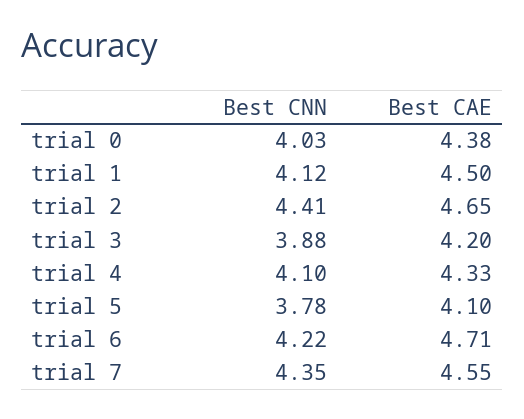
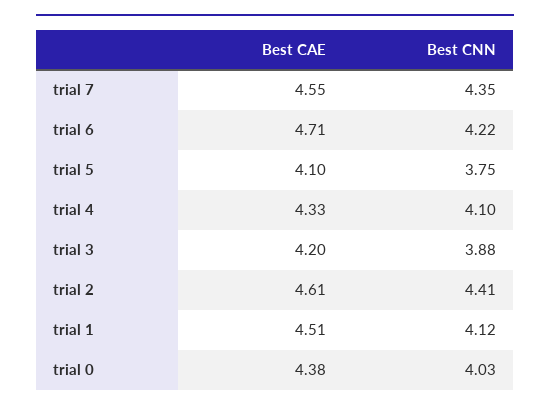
Best CAE, trial 1: 4.5 -> 4.51
Best CAE, trial 2: 4.65 -> 4.61
Best CNN, trial 5: 3.78 -> 3.75

